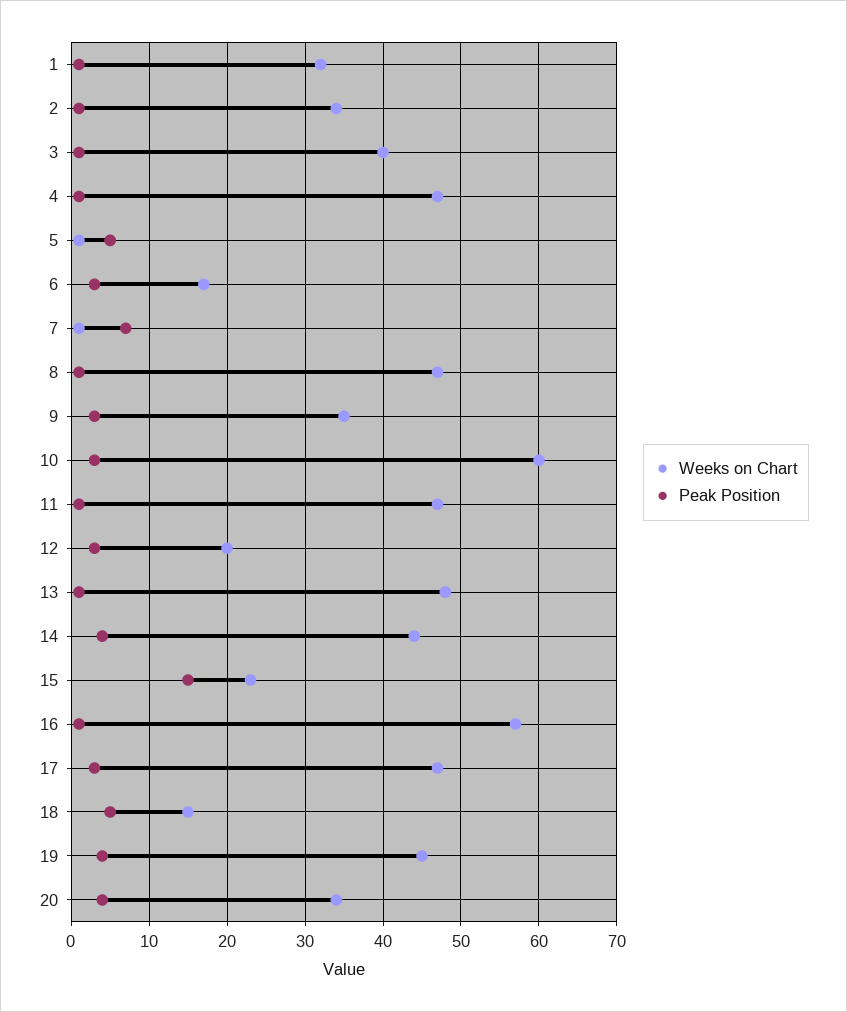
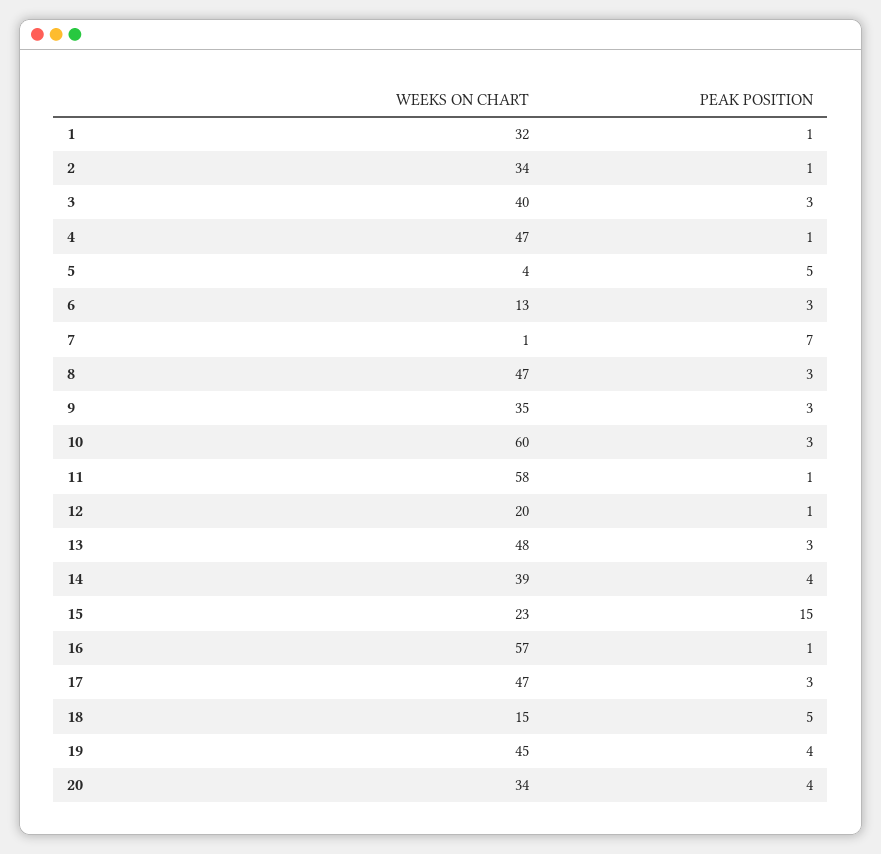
Peak Position, 3: 1 -> 3
Weeks on Chart, 5: 1 -> 4
Weeks on Chart, 6: 17 -> 13
Peak Position, 8: 1 -> 3
Weeks on Chart, 11: 47 -> 58
Peak Position, 12: 3 -> 1
Peak Position, 13: 1 -> 3
Weeks on Chart, 14: 44 -> 39

